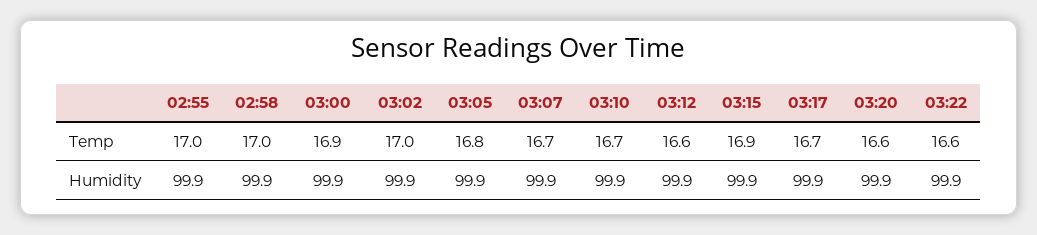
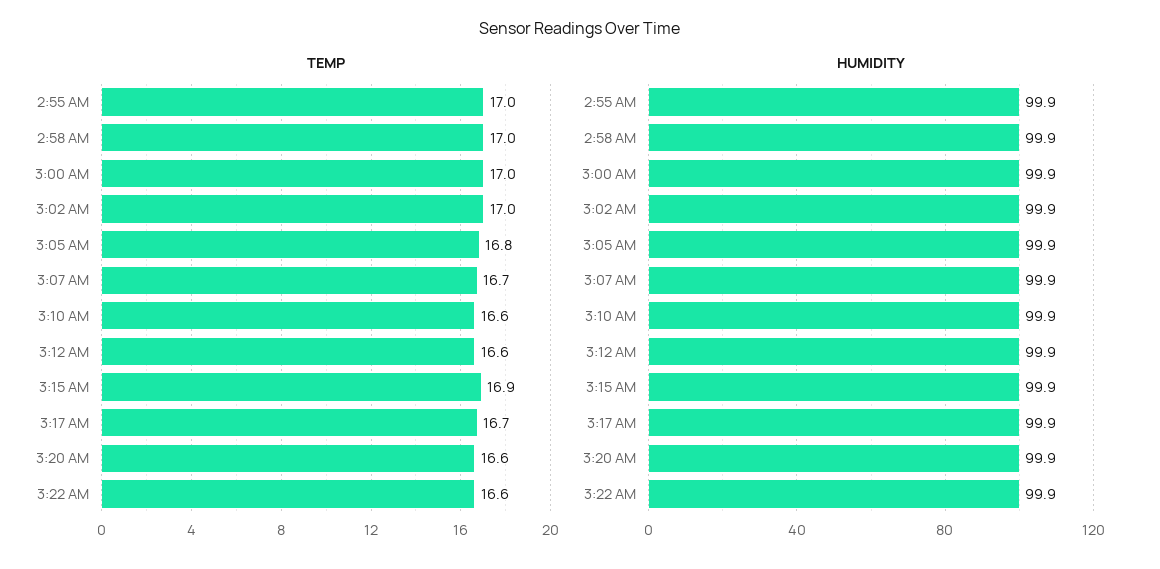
Temp, 03:00: 16.9 -> 17
Temp, 03:10: 16.7 -> 16.6

